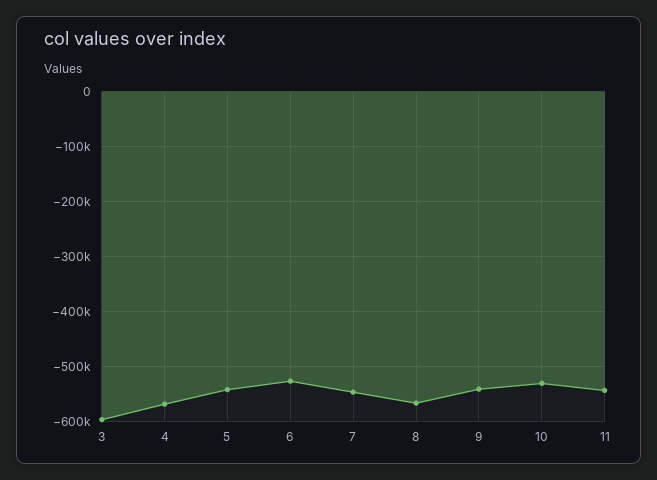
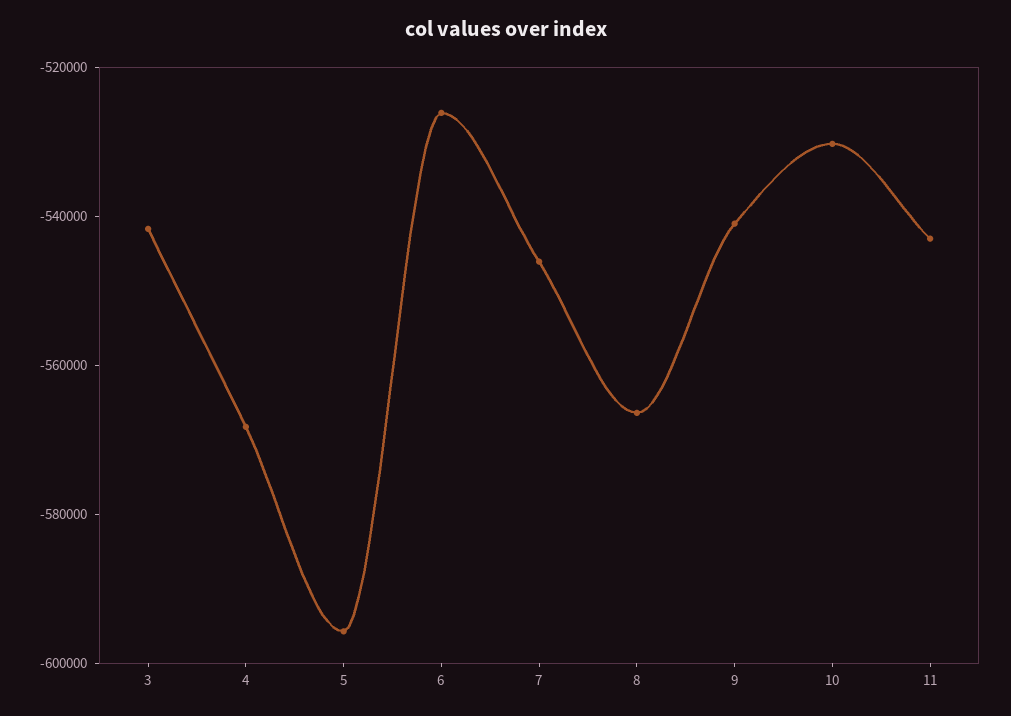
3: -600000 -> -540000
5: -540000 -> -595000

